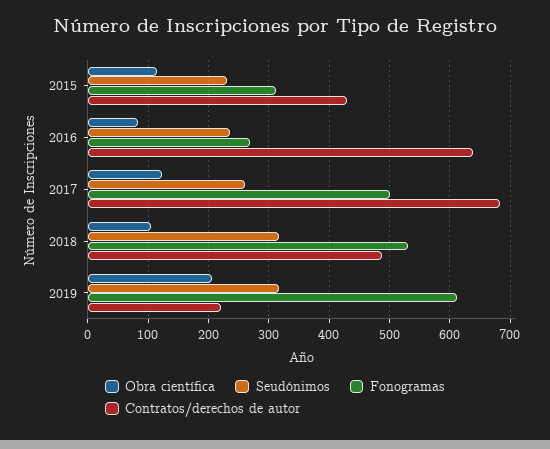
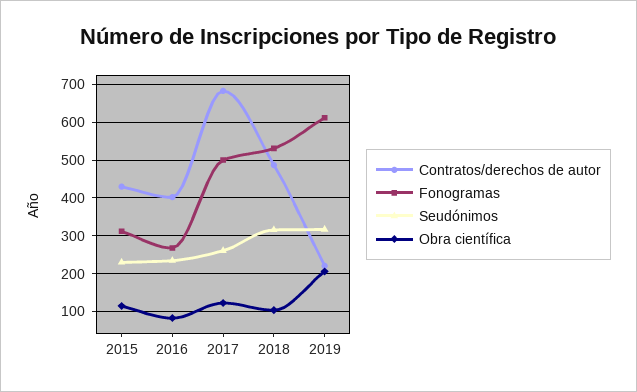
Contratos/derechos de autor, 2016: 640 -> 400

